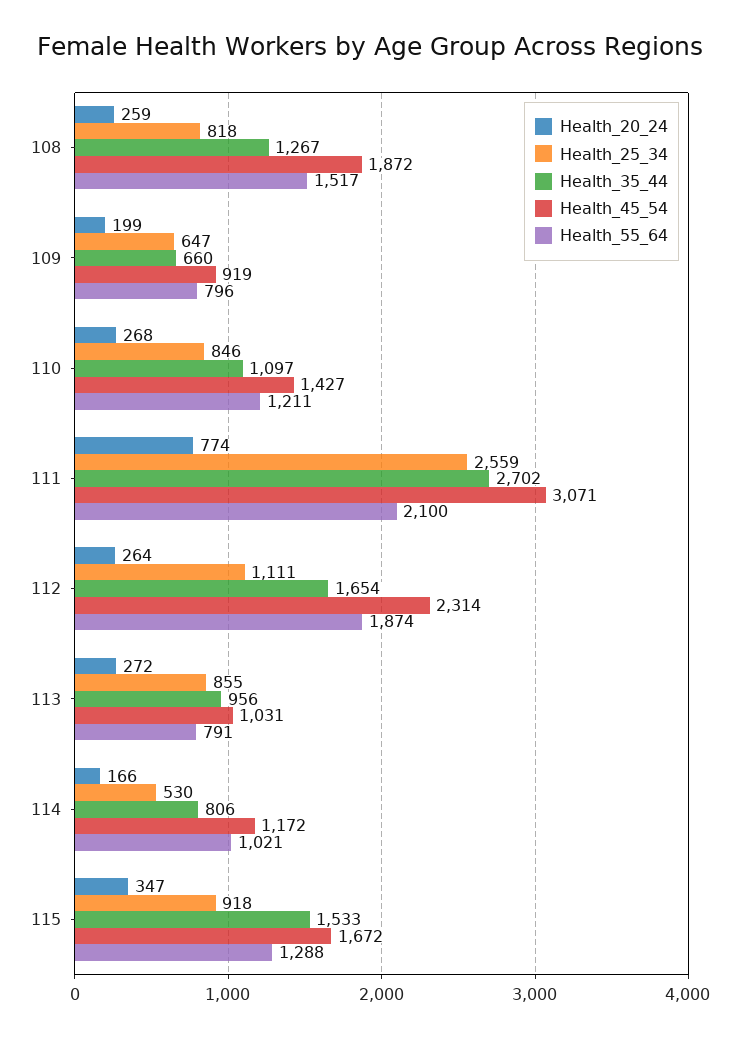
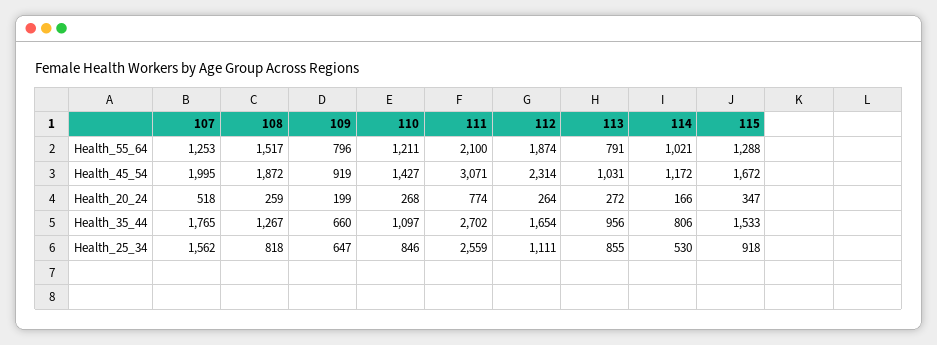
Health_55_64, 107: none -> 1253
Health_45_54, 107: none -> 1995
Health_20_24, 107: none -> 518
Health_35_44, 107: none -> 1765
Health_25_34, 107: none -> 1562

